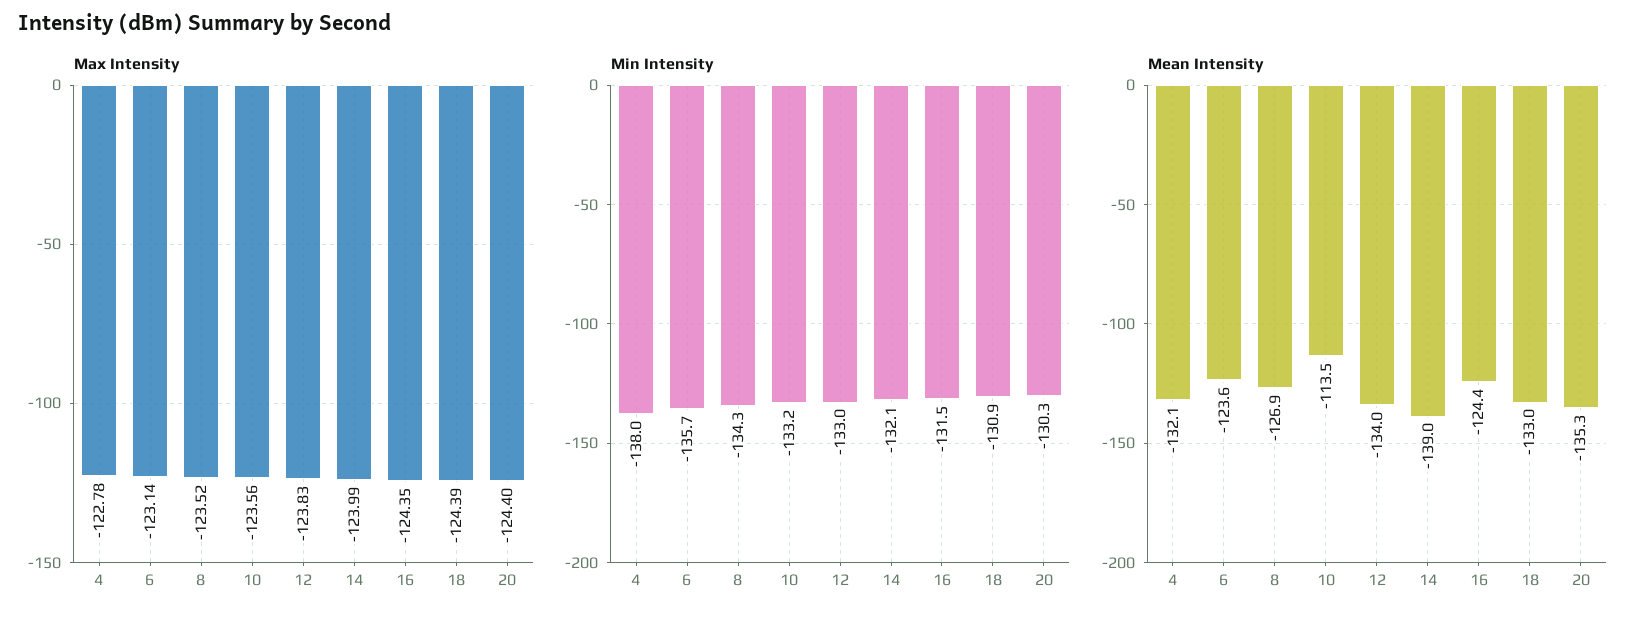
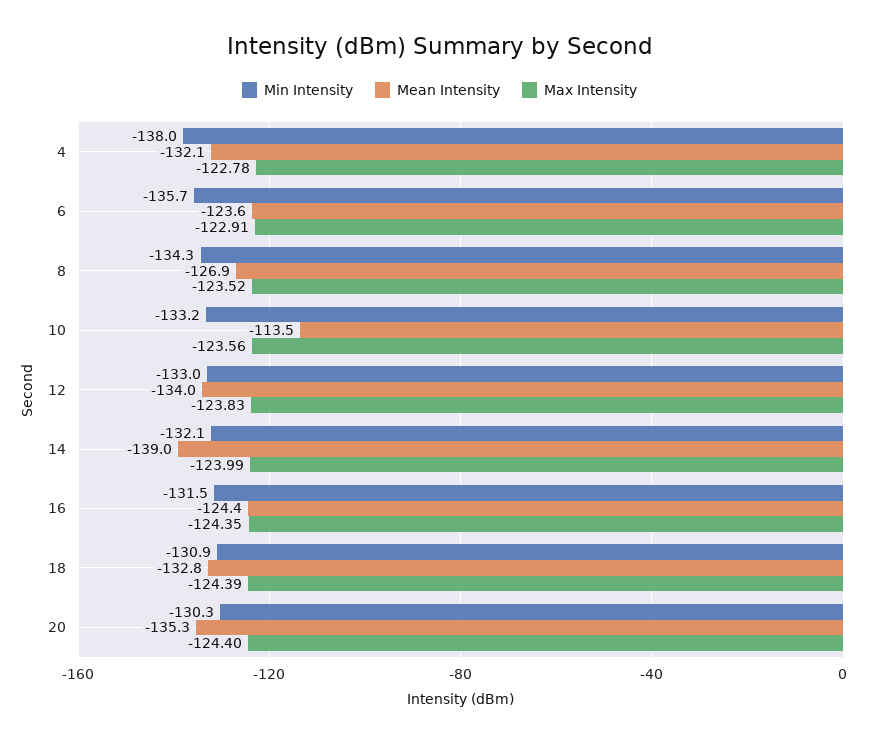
Max Intensity, 6: -123.14 -> -122.91
Mean Intensity, 18: -133 -> -132.8

